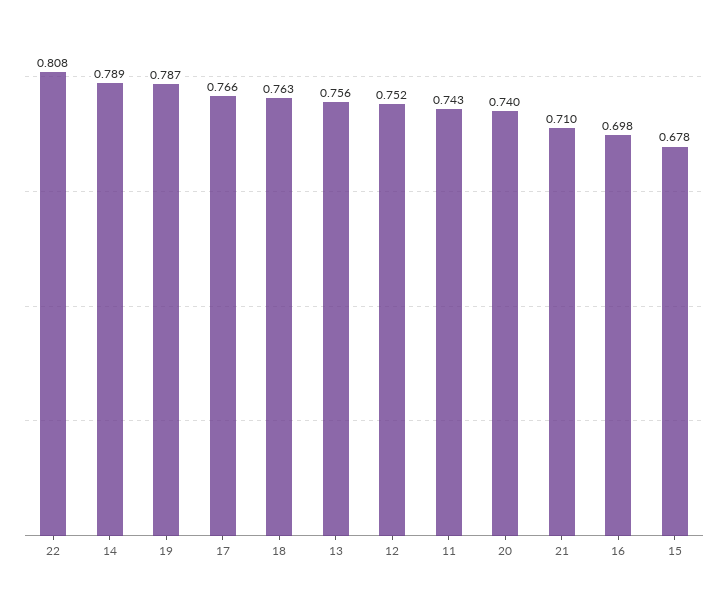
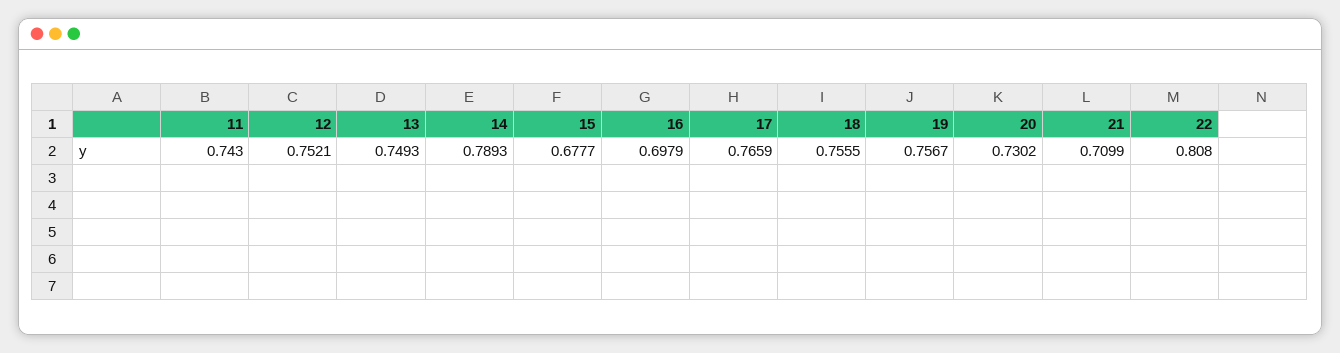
19: 0.787 -> 0.7567
18: 0.763 -> 0.7555
13: 0.756 -> 0.7493
20: 0.74 -> 0.7302

